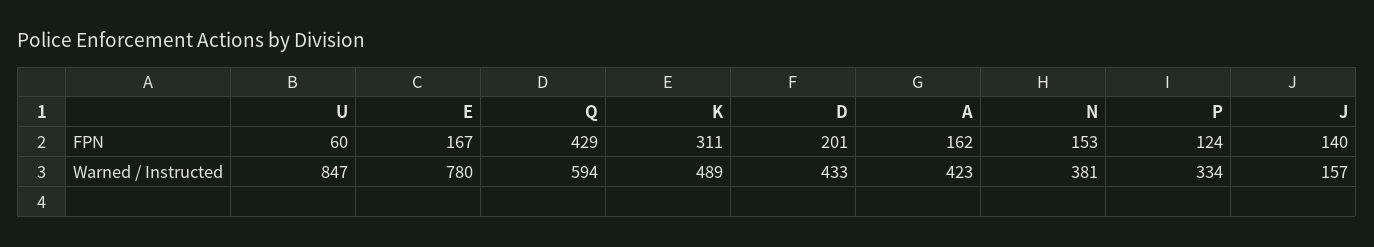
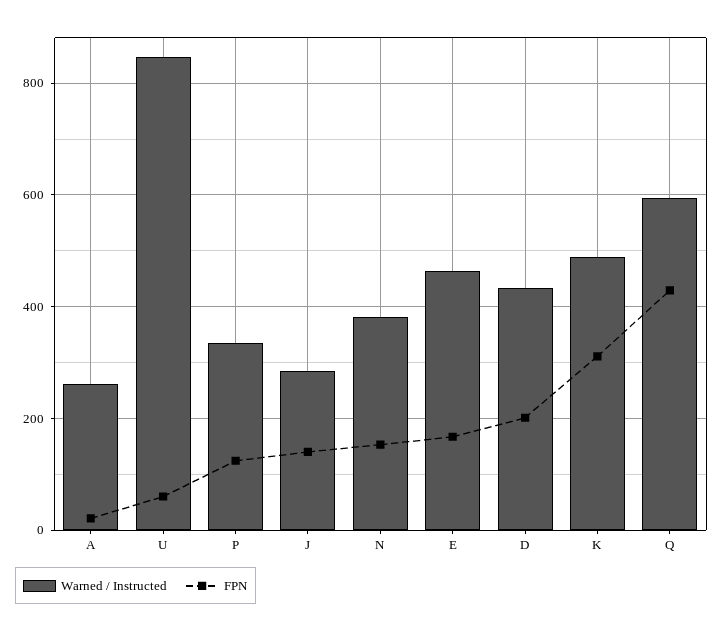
FPN, A: 162 -> 20
Warned / Instructed, E: 780 -> 460
Warned / Instructed, A: 423 -> 260
Warned / Instructed, J: 157 -> 280

